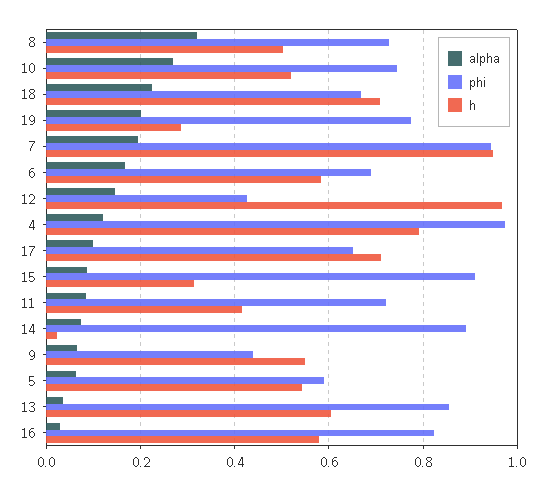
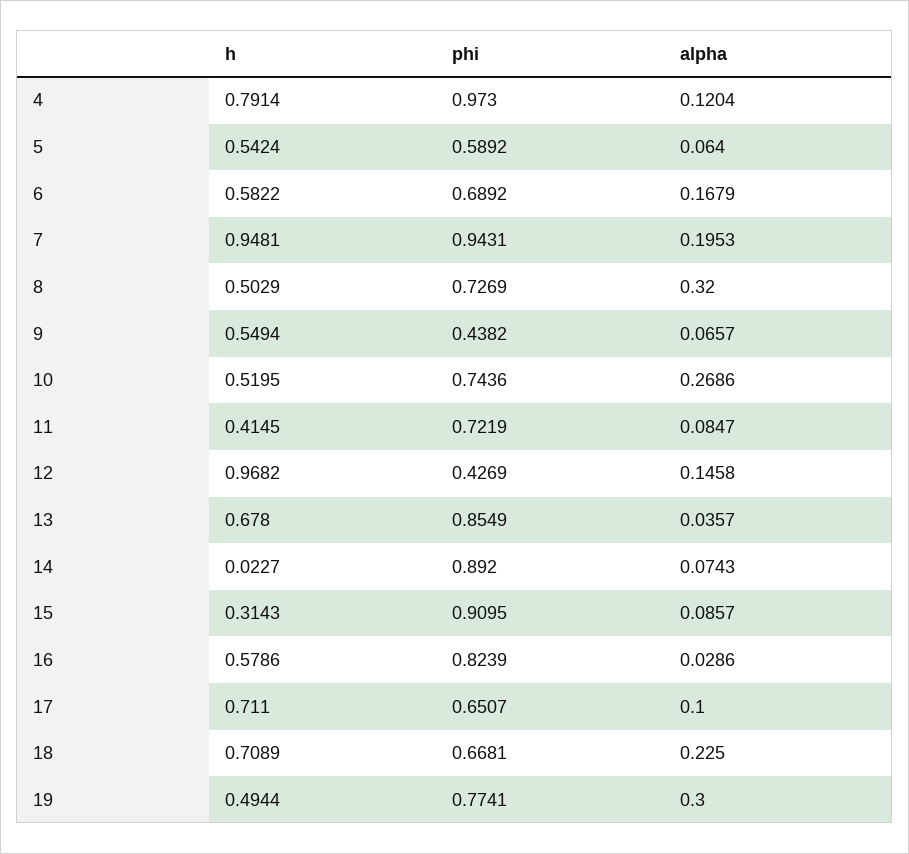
alpha, 19: 0.2 -> 0.3
h, 19: 0.28 -> 0.4944
h, 13: 0.6 -> 0.678

